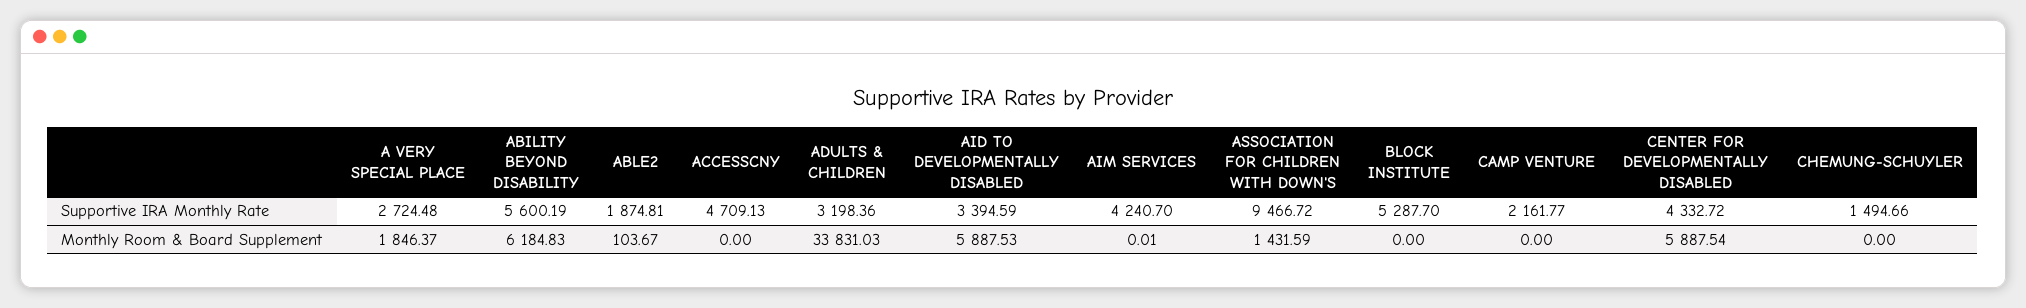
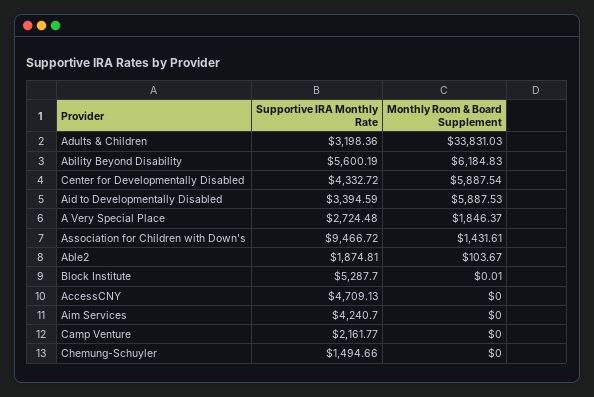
AIM SERVICES, Monthly Room & Board Supplement: 0.01 -> 0
ASSOCIATION FOR CHILDREN WITH DOWN'S, Monthly Room & Board Supplement: 1431.59 -> 1431.61
BLOCK INSTITUTE, Monthly Room & Board Supplement: 0 -> 0.01

